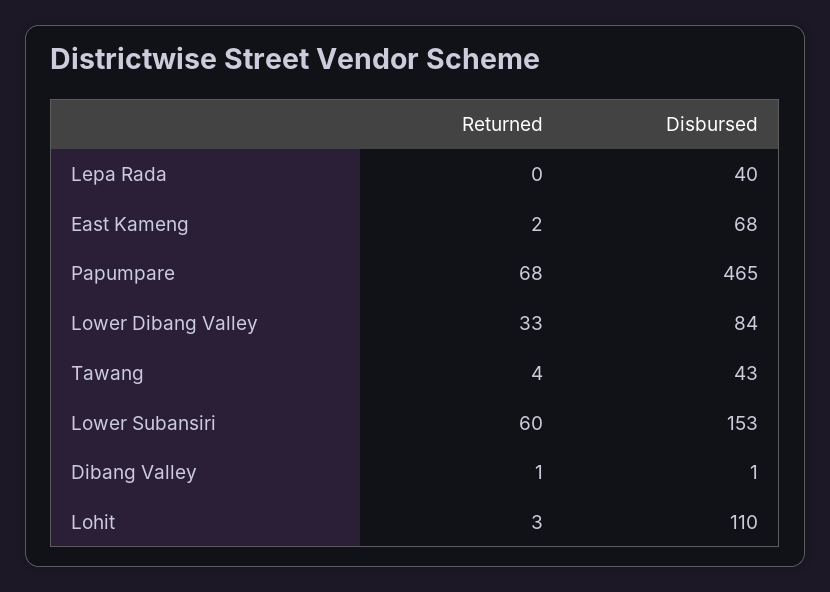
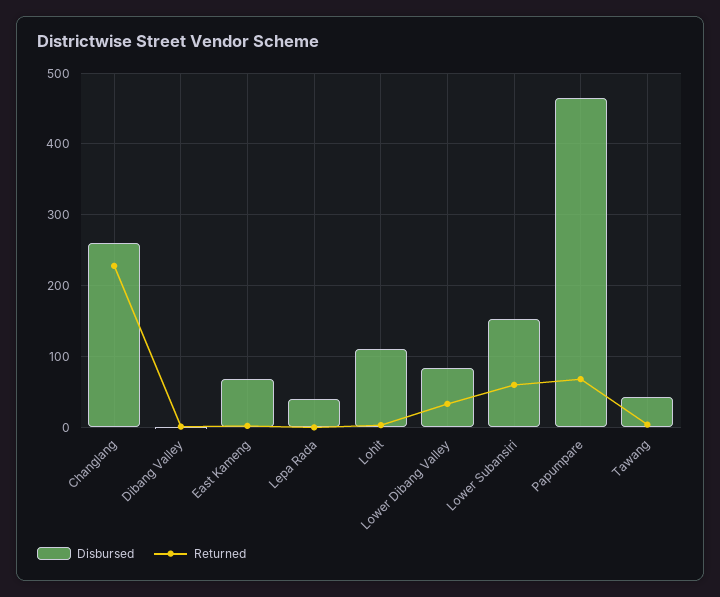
Disbursed, Changlang: none -> 260
Returned, Changlang: none -> 230

